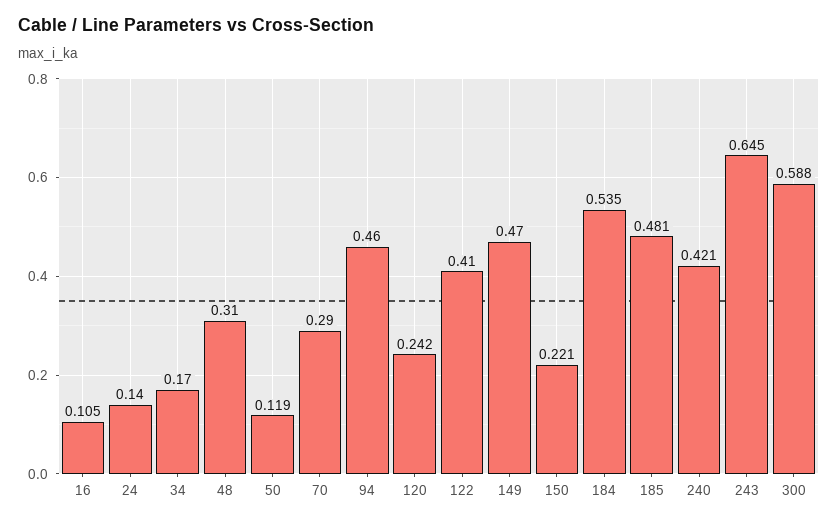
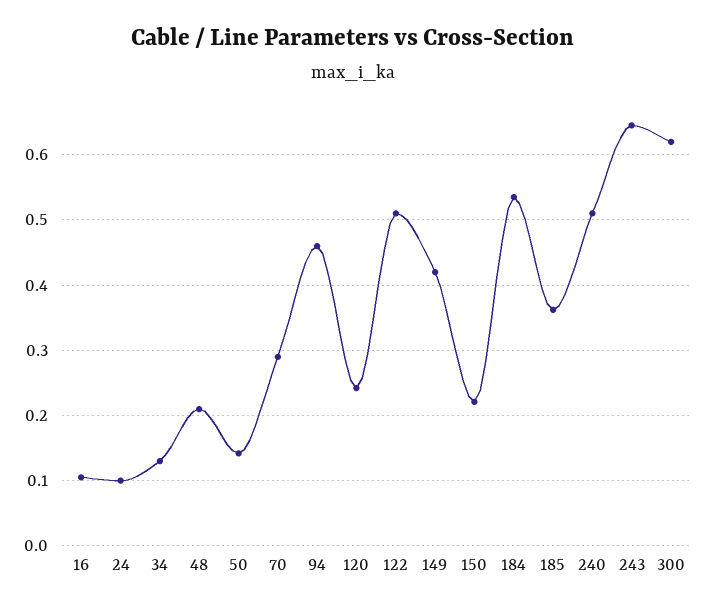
24: 0.14 -> 0.1
34: 0.17 -> 0.13
48: 0.31 -> 0.21
50: 0.119 -> 0.14
122: 0.41 -> 0.51
149: 0.47 -> 0.42
185: 0.481 -> 0.36
240: 0.421 -> 0.51
300: 0.588 -> 0.62

